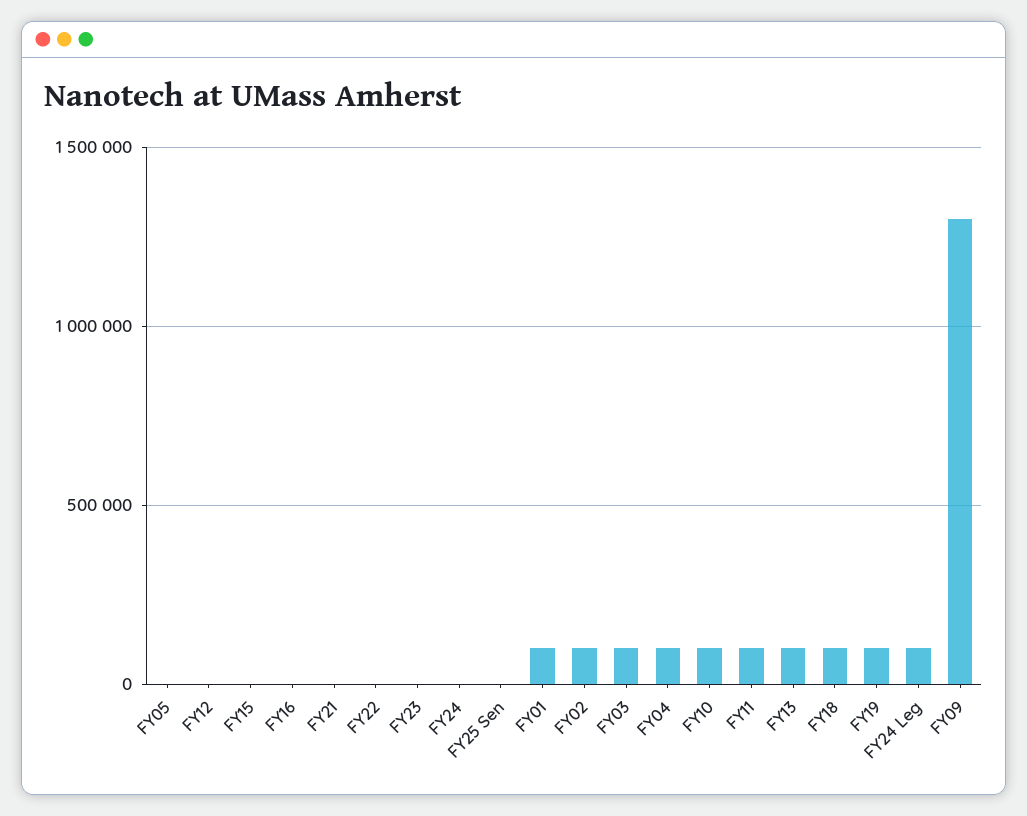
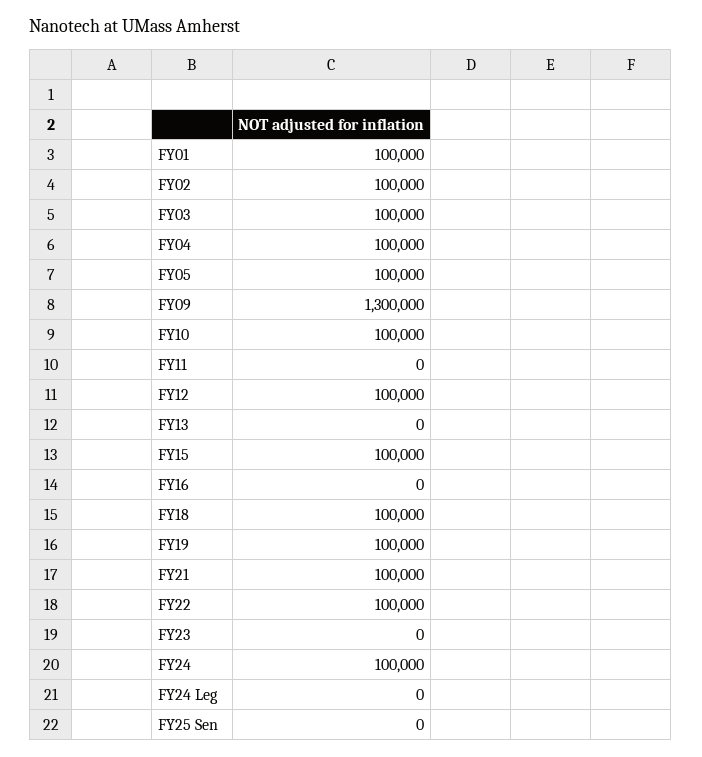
FY05: 0 -> 100000
FY12: 0 -> 100000
FY15: 0 -> 100000
FY21: 0 -> 100000
FY22: 0 -> 100000
FY24: 0 -> 100000
FY11: 100000 -> 0
FY13: 100000 -> 0
FY24 Leg: 100000 -> 0

